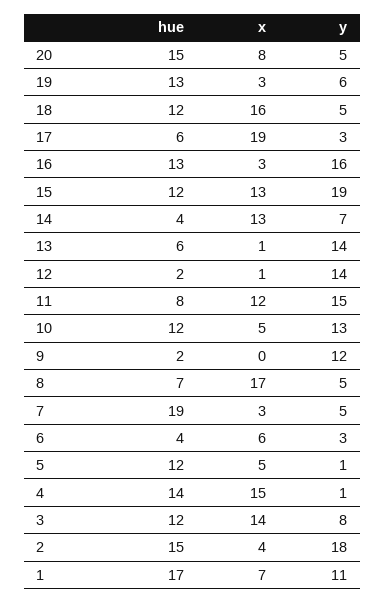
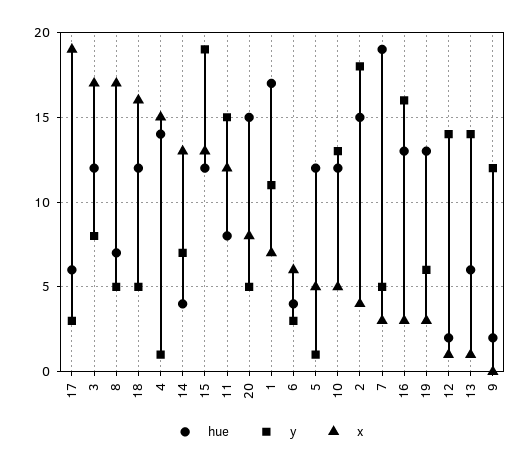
x, 3: 14 -> 17

